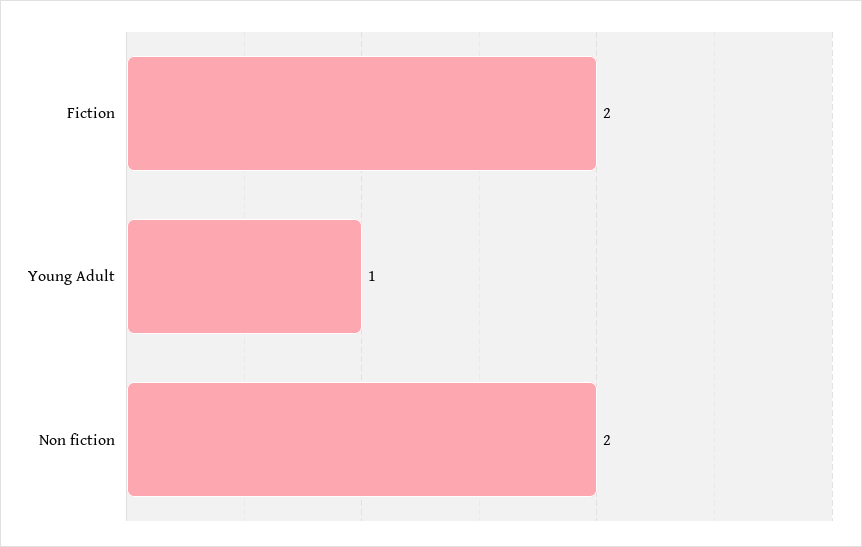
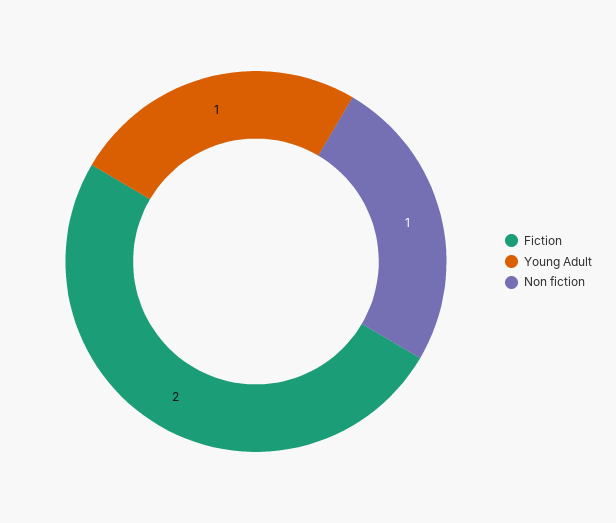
Non fiction: 2 -> 1

